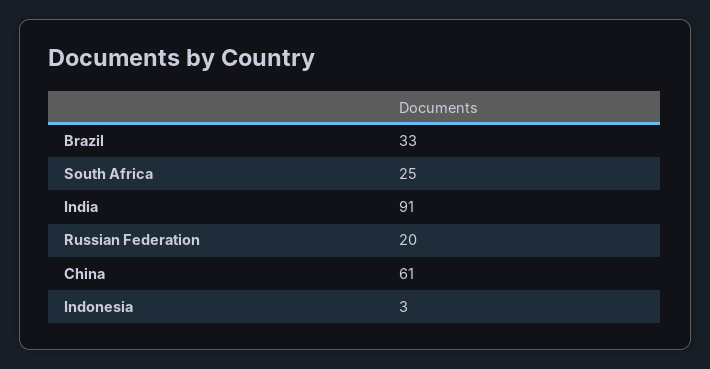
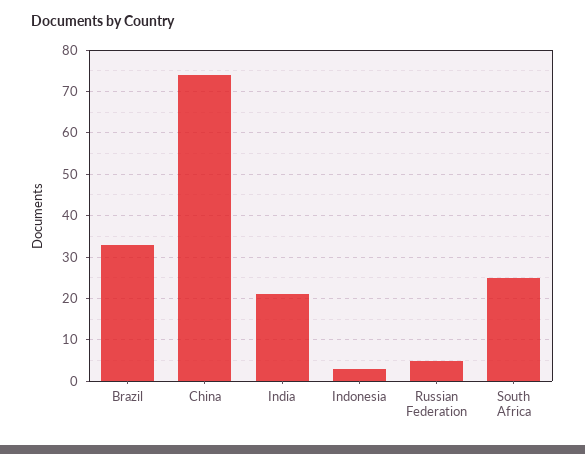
India: 91 -> 20
Russian Federation: 20 -> 5
China: 61 -> 75

